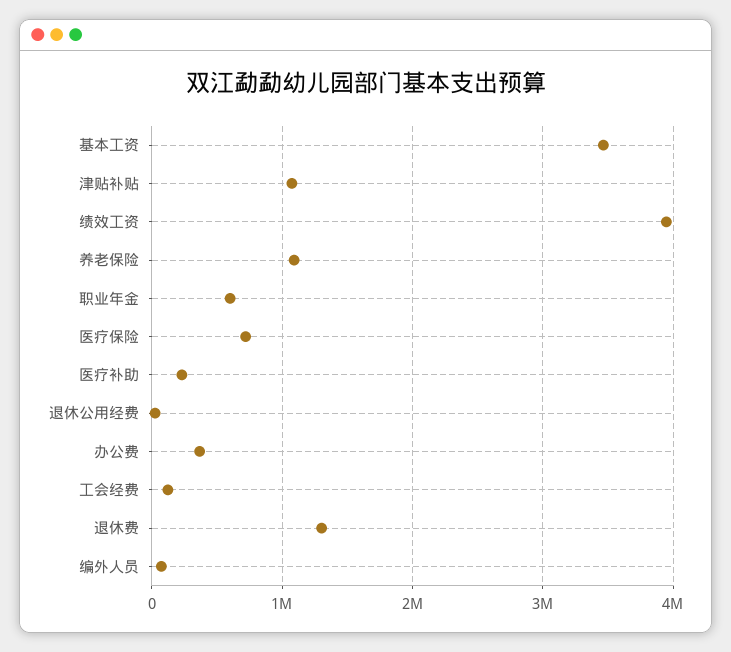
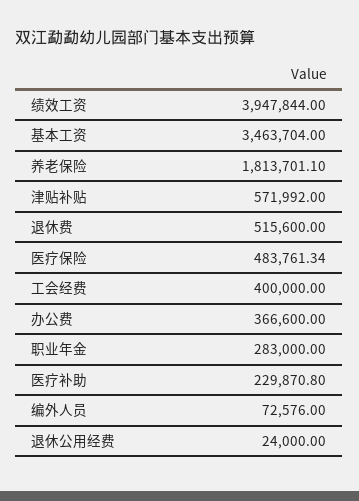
津贴补贴: 1100000 -> 571992
养老保险: 1100000 -> 1813701.1
职业年金: 600000 -> 283000
医疗保险: 700000 -> 483761.34
工会经费: 100000 -> 400000
退休费: 1300000 -> 515600

